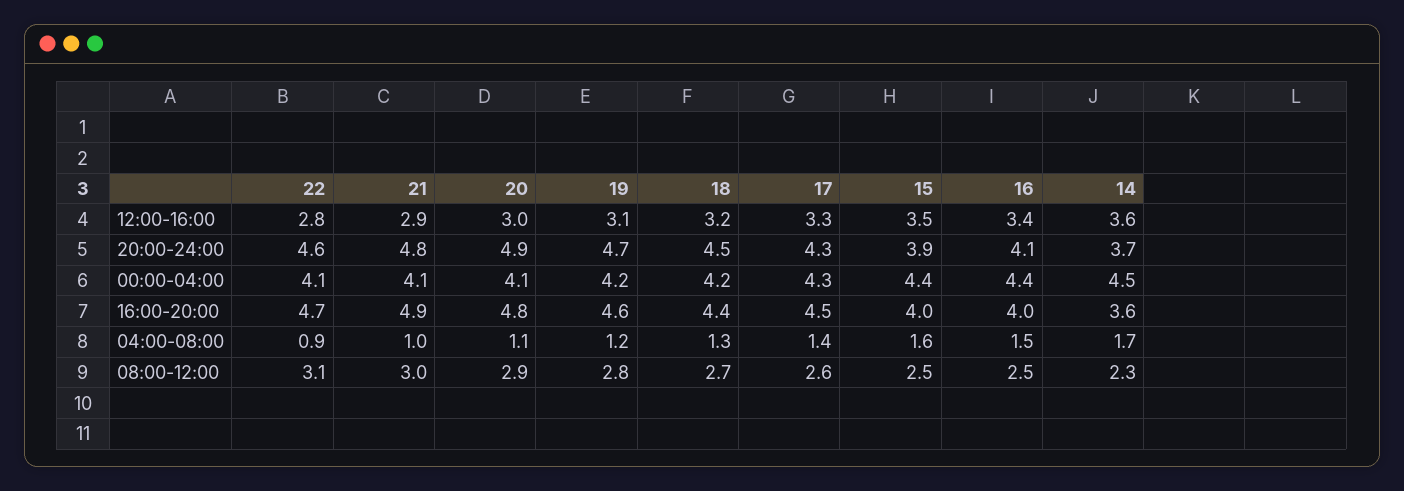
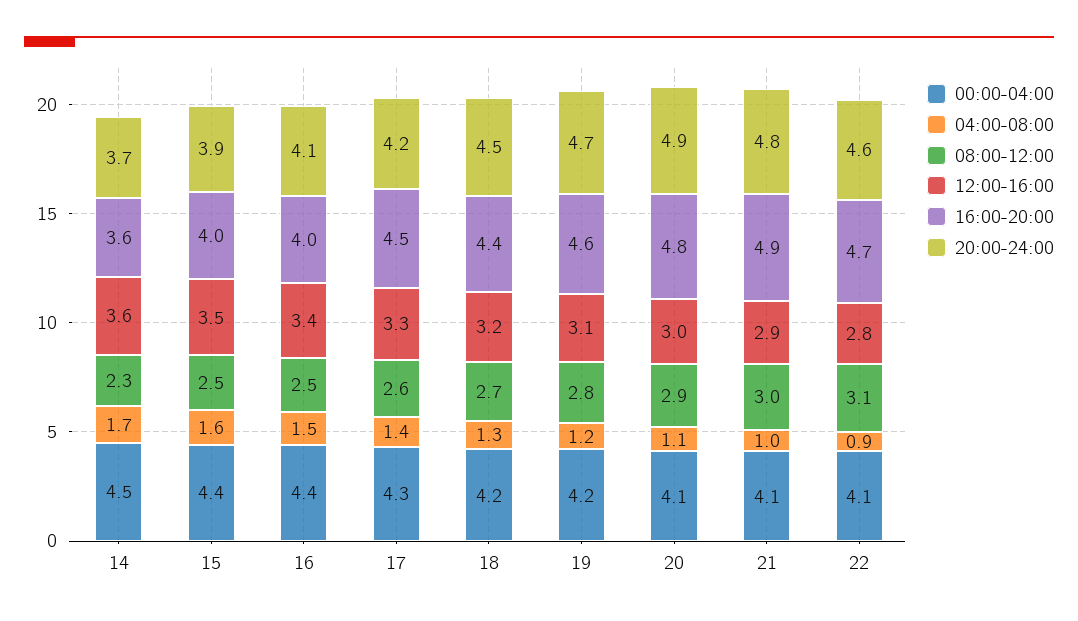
20:00-24:00, 17: 4.3 -> 4.2

